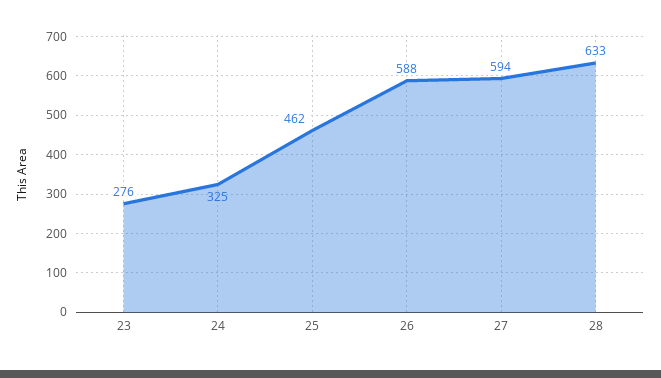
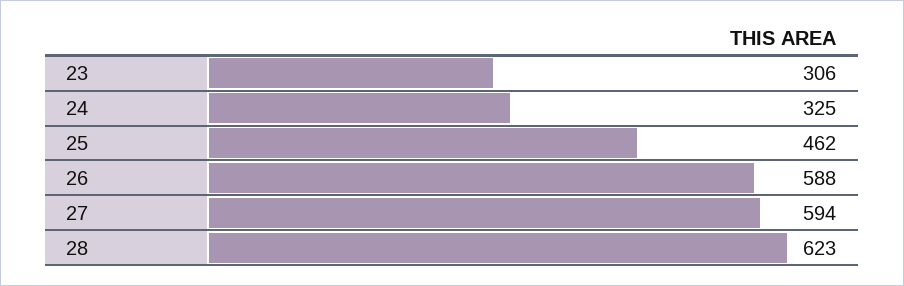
23: 276 -> 306
28: 633 -> 623

